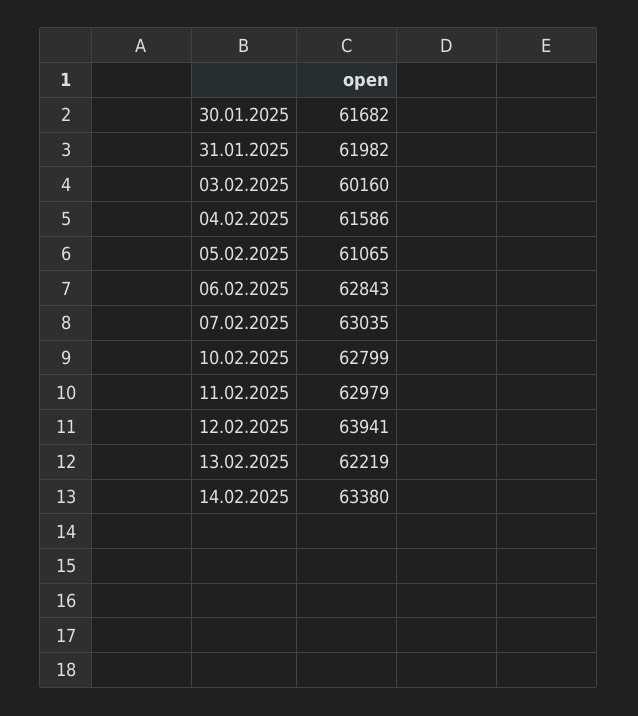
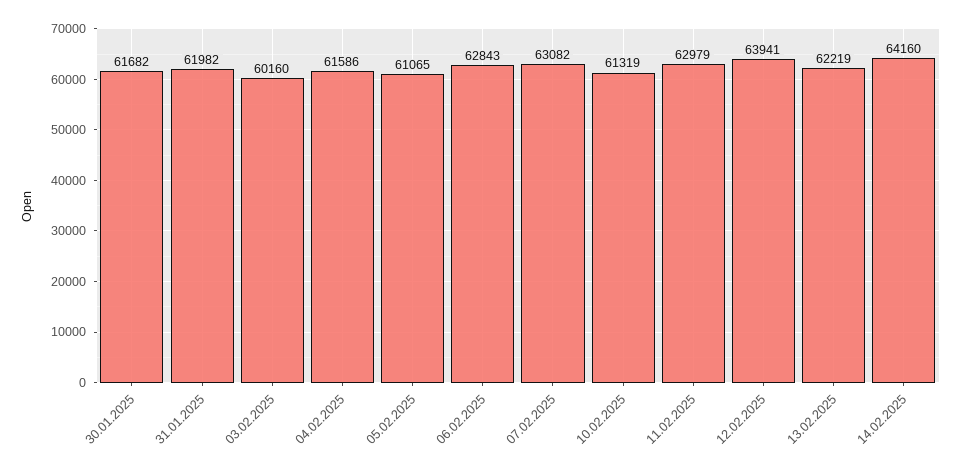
07.02.2025: 63035 -> 63082
10.02.2025: 62799 -> 61319
14.02.2025: 63380 -> 64160

